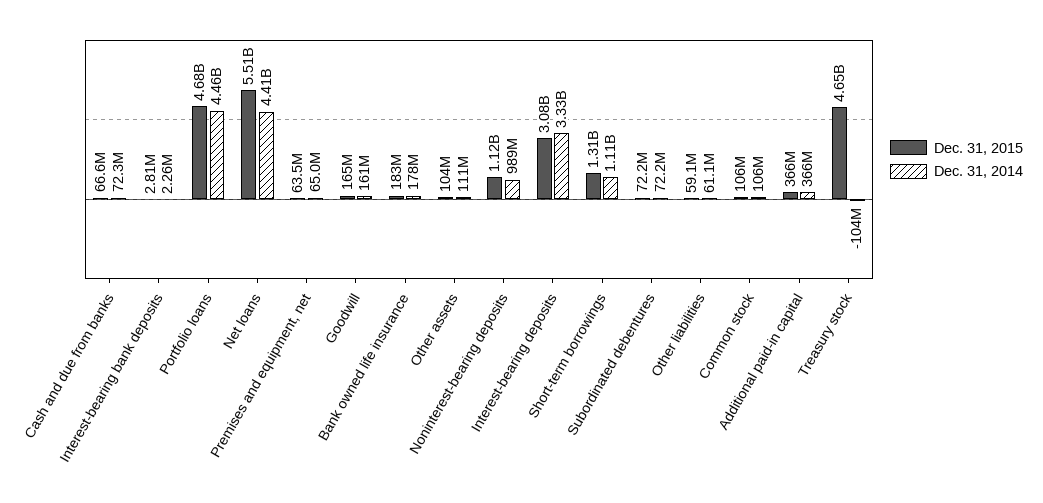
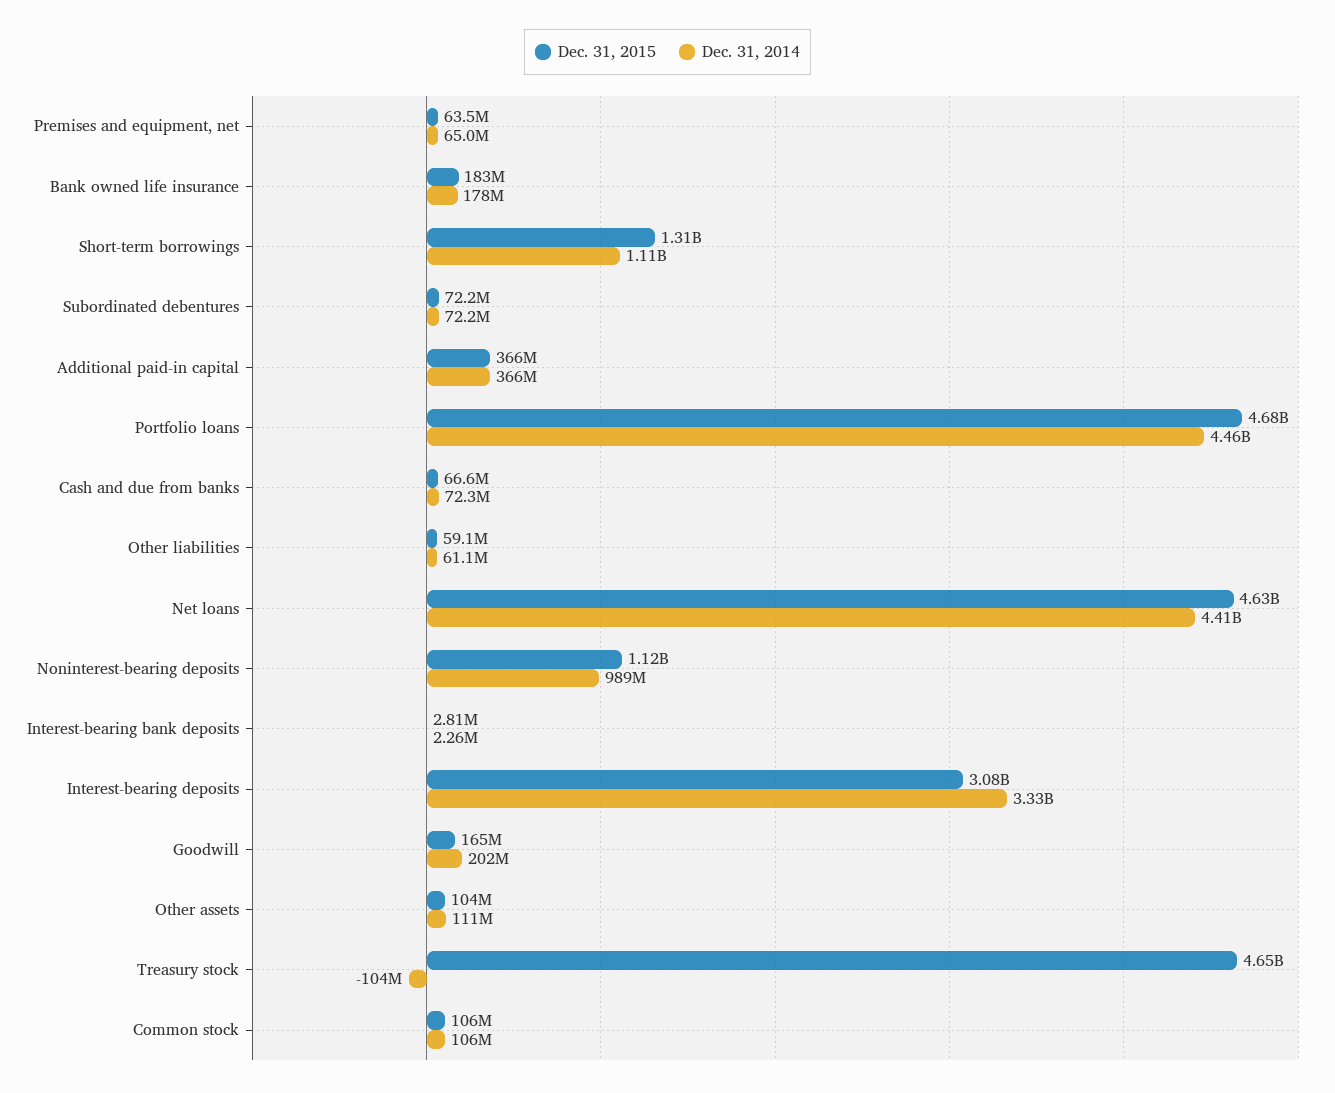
Dec. 31, 2015, Net loans: 5510000000 -> 4630000000
Dec. 31, 2014, Goodwill: 161000000 -> 202000000

